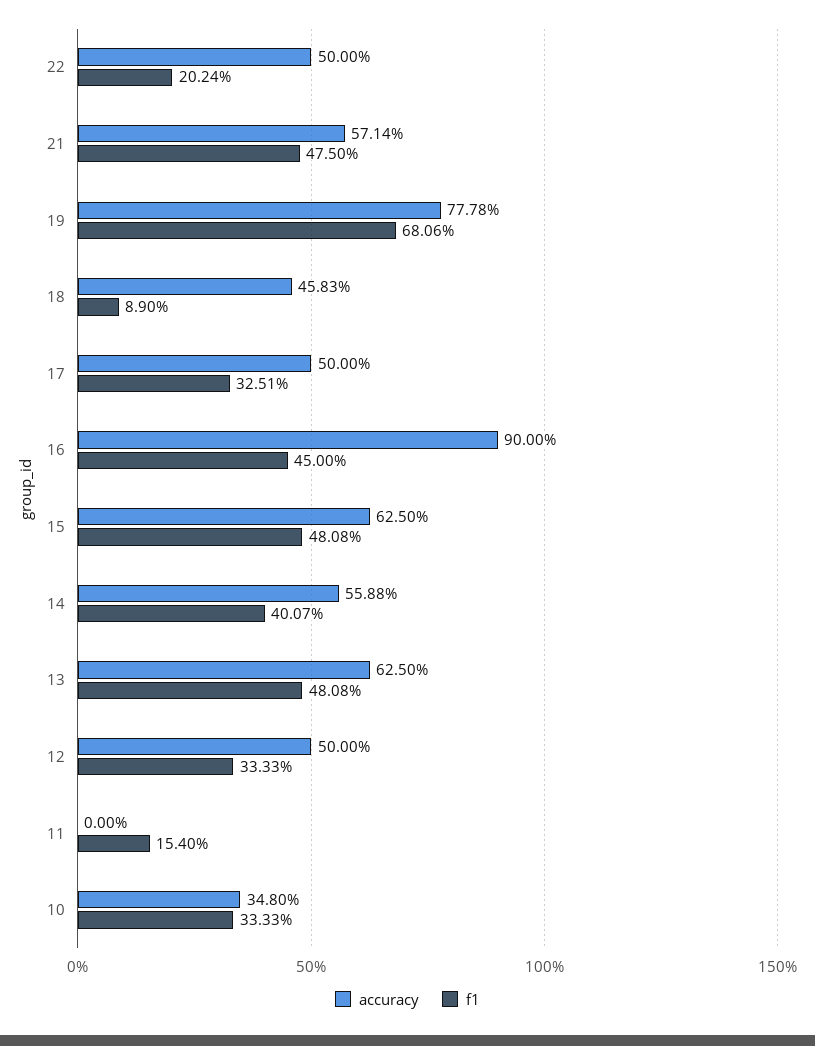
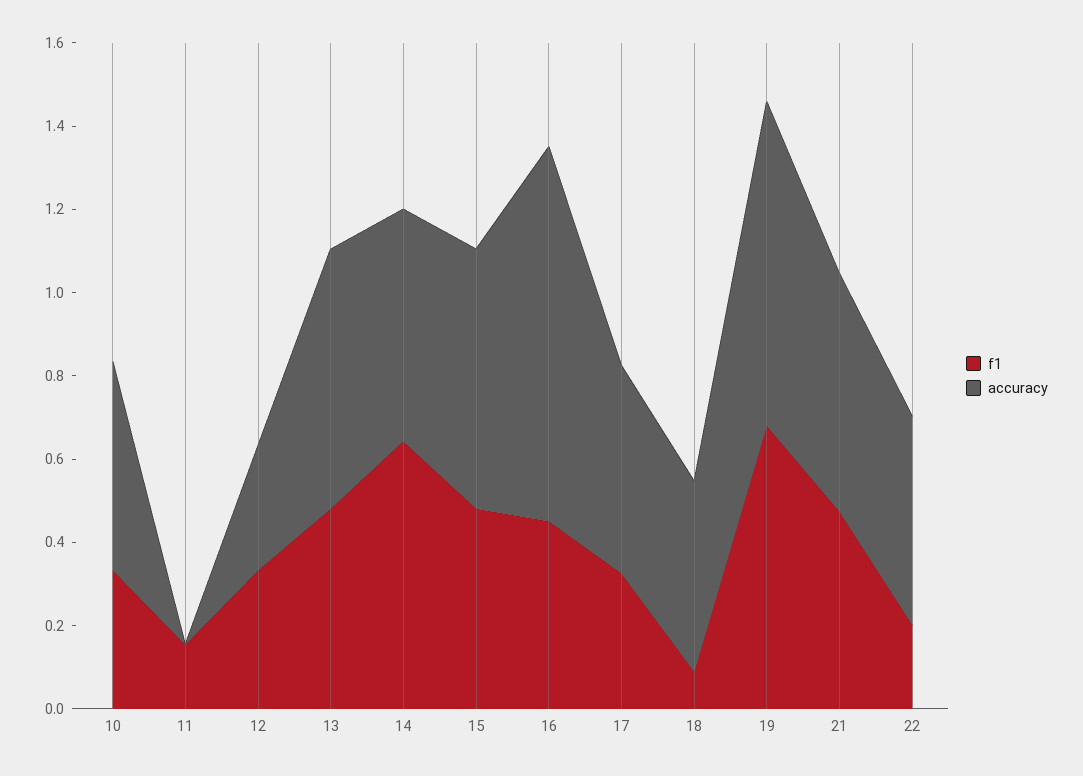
f1, 14: 0.4007 -> 0.65
accuracy, 12: 0.5 -> 0.3
accuracy, 10: 0.348 -> 0.5

